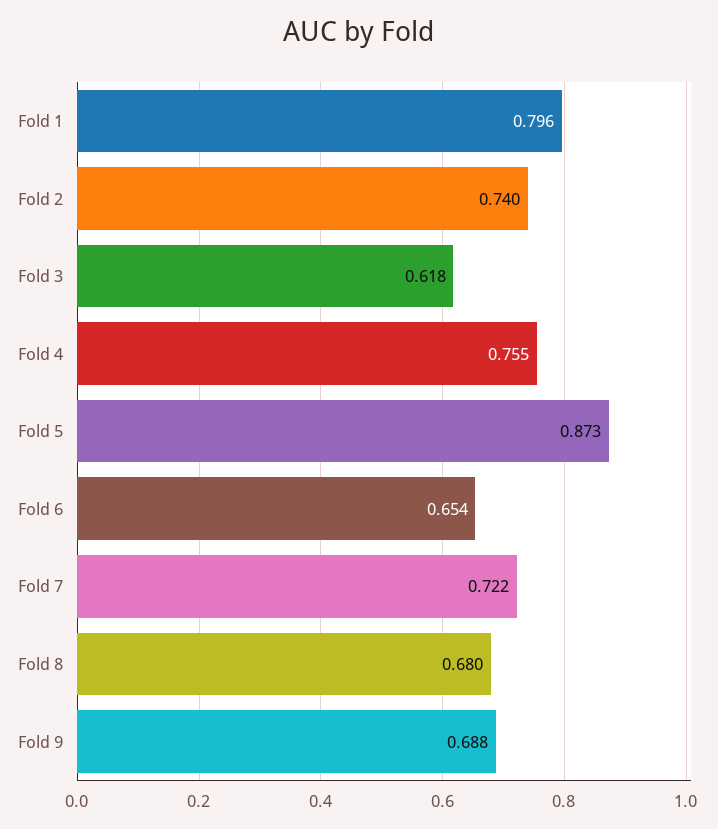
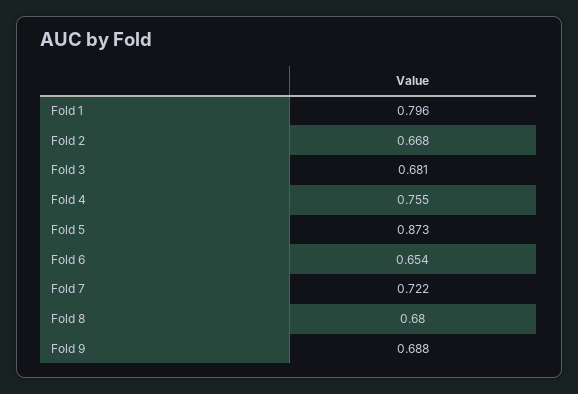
Fold 2: 0.74 -> 0.668
Fold 3: 0.618 -> 0.681

